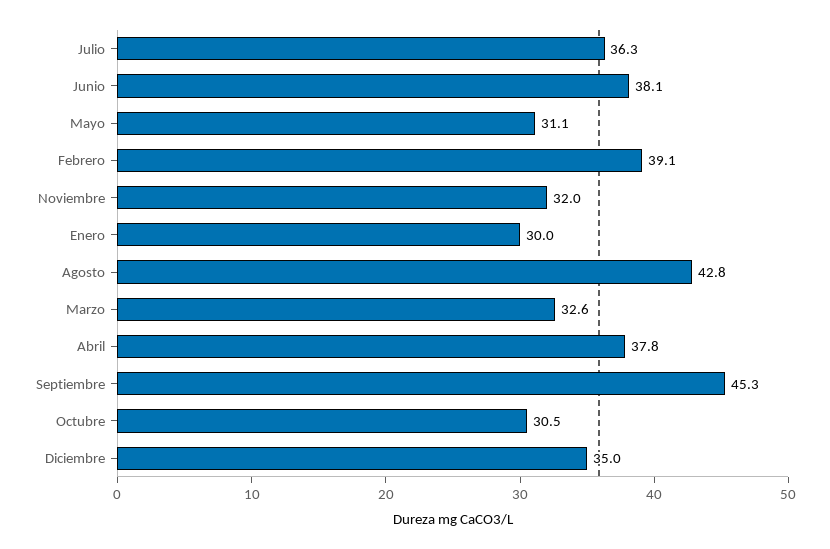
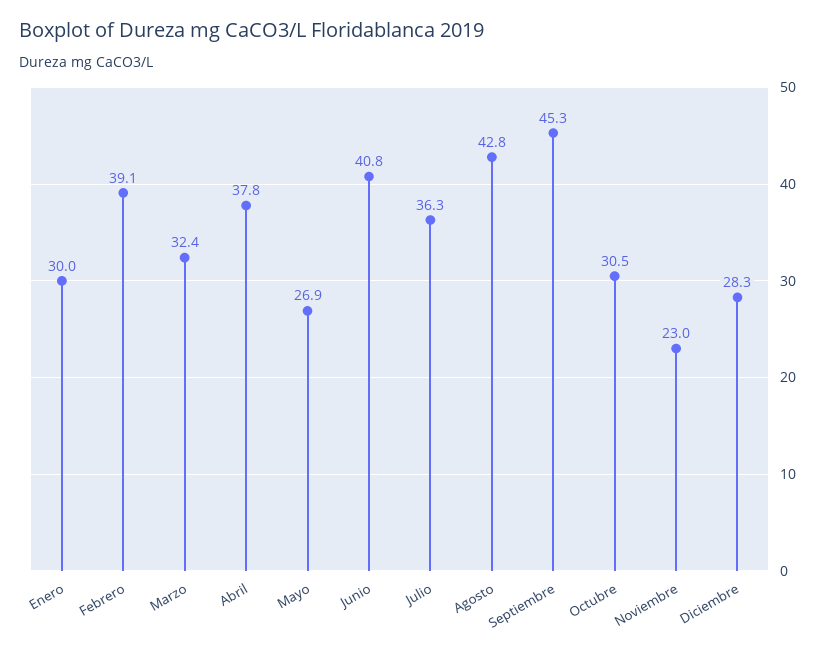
Junio: 38.1 -> 40.8
Mayo: 31.1 -> 26.9
Noviembre: 32 -> 23
Marzo: 32.6 -> 32.4
Diciembre: 35 -> 28.3

